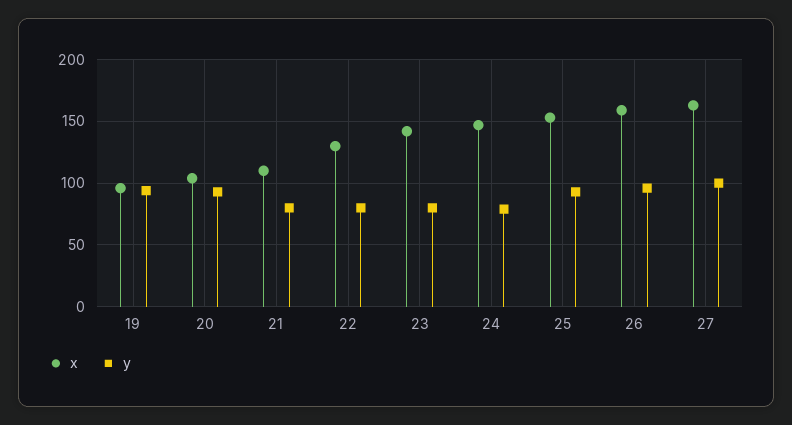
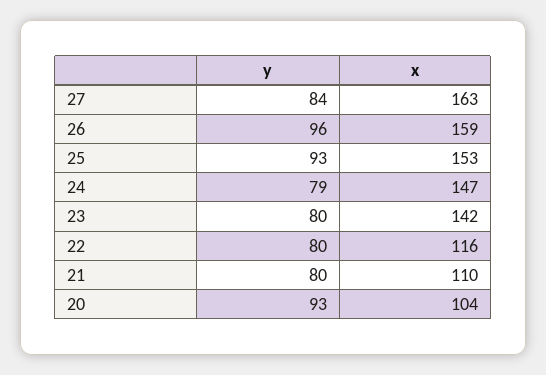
x, 19: 95 -> none
y, 19: 95 -> none
x, 22: 130 -> 116
y, 27: 100 -> 84

